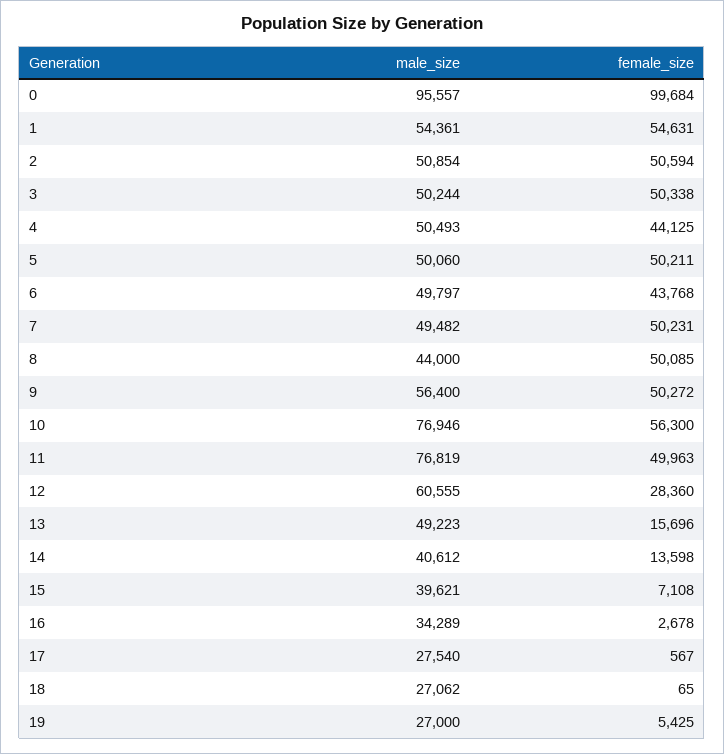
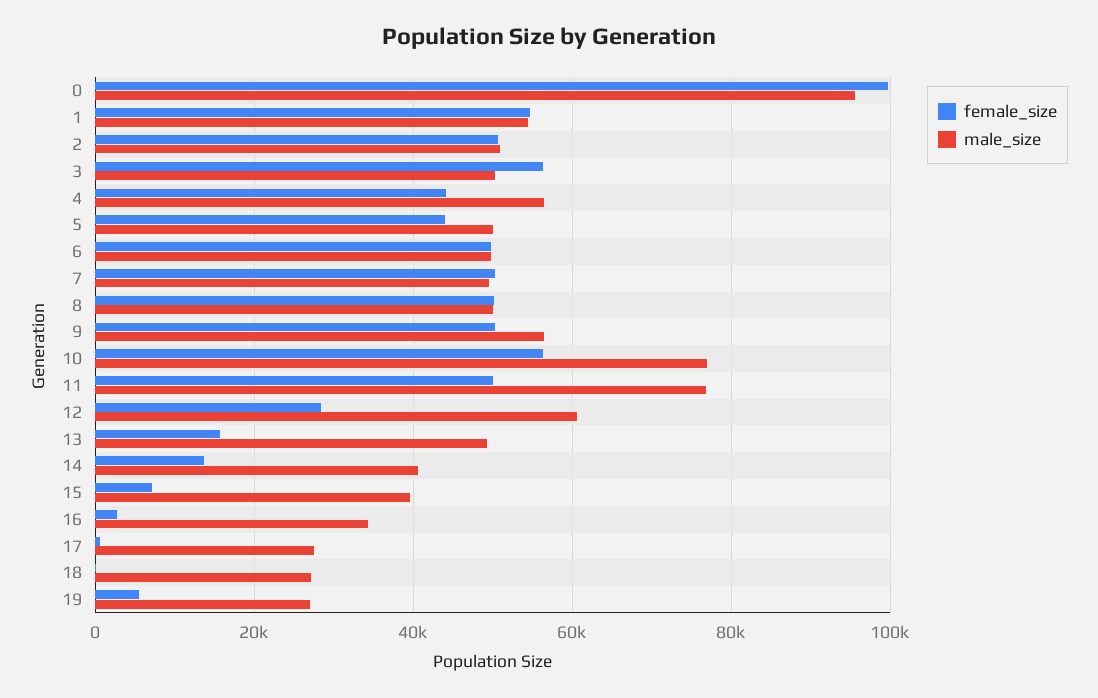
female_size, 3: 50338 -> 56000
male_size, 4: 50493 -> 56000
female_size, 5: 50211 -> 44000
female_size, 6: 43768 -> 50000
male_size, 8: 44000 -> 50000

